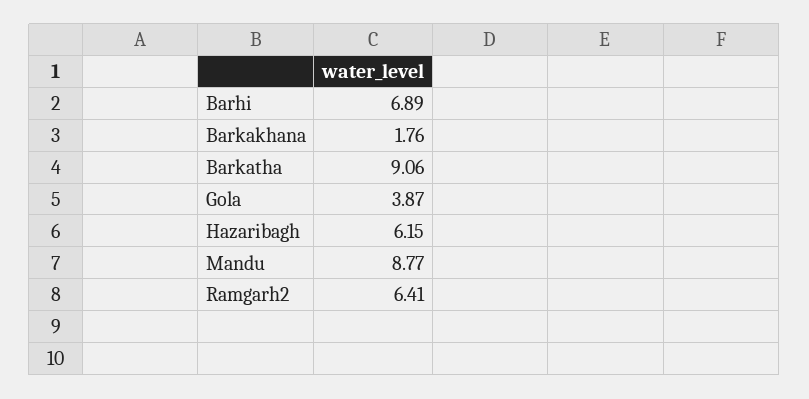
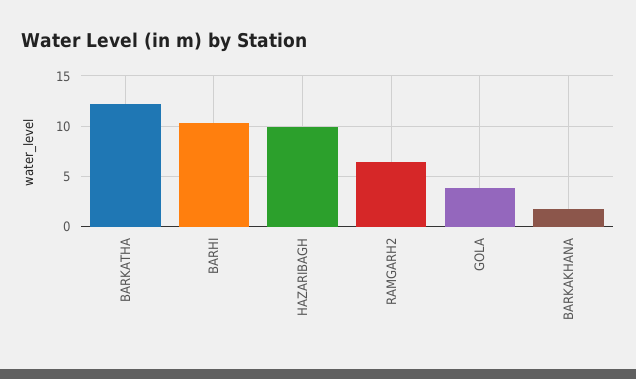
Barhi: 6.89 -> 10
Barkatha: 9.06 -> 12
Hazaribagh: 6.15 -> 10
Mandu: 8.77 -> none

